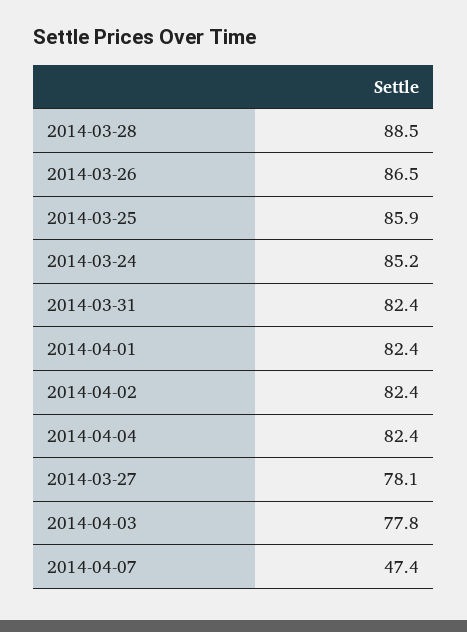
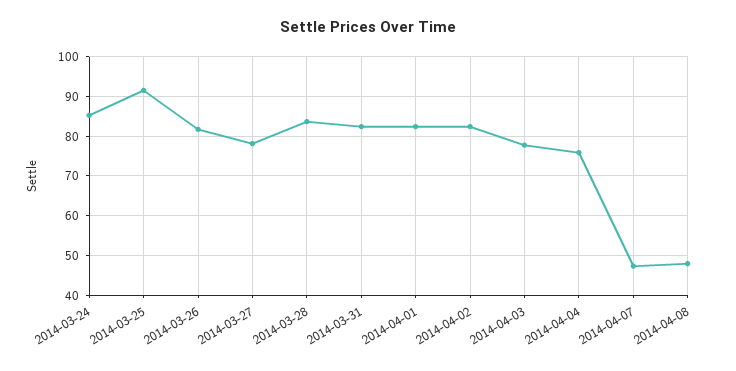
2014-03-28: 88.5 -> 84
2014-03-26: 86.5 -> 82
2014-03-25: 85.9 -> 92
2014-04-04: 82.4 -> 76
2014-04-08: none -> 48

